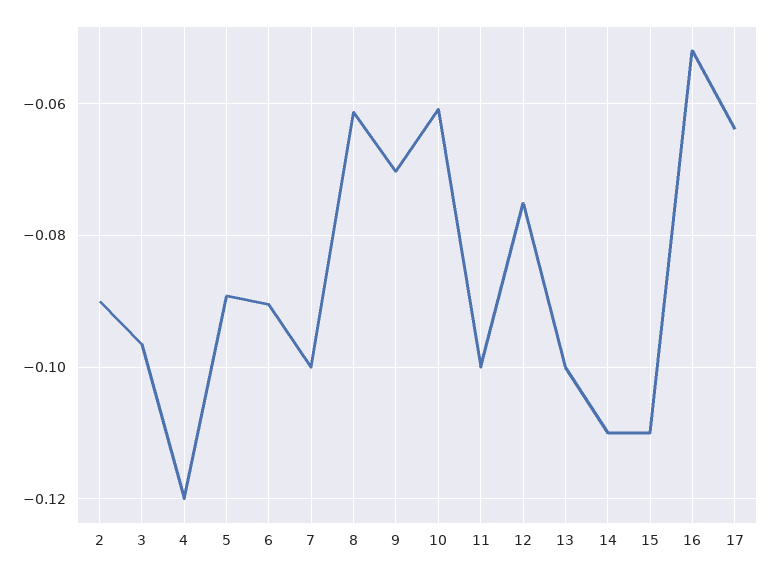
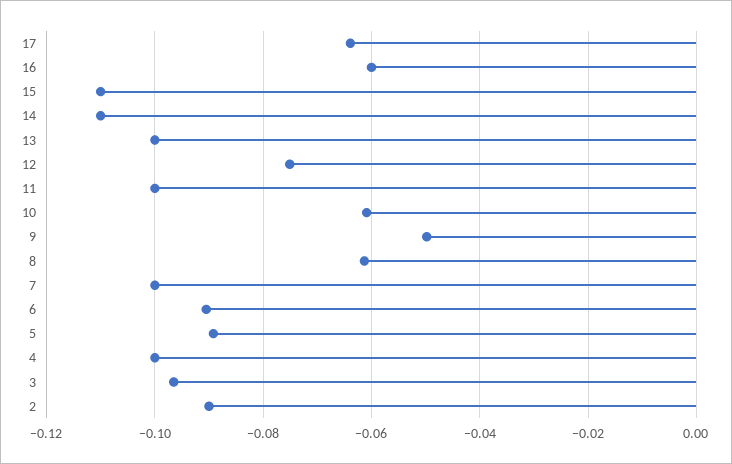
4: -0.12 -> -0.1
9: -0.07 -> -0.05
16: -0.052 -> -0.06

